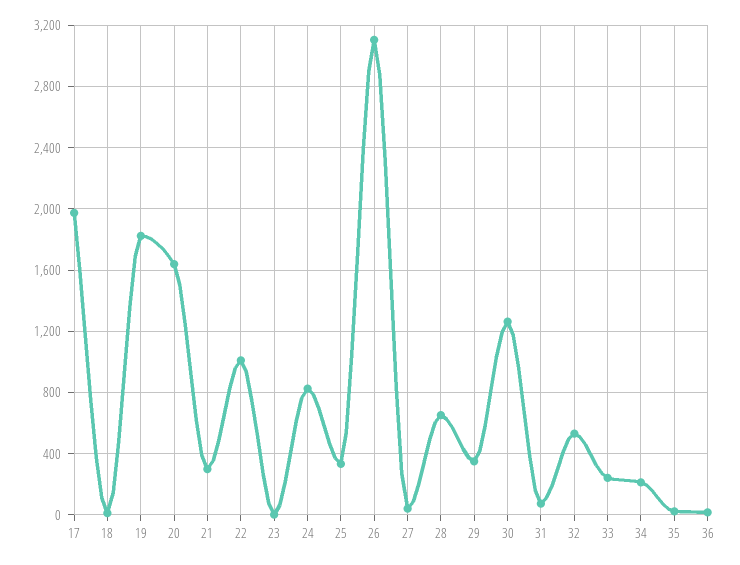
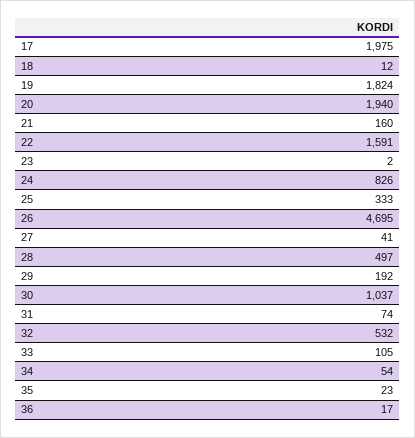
20: 1650 -> 1940
21: 300 -> 160
22: 1000 -> 1591
26: 3100 -> 4695
28: 650 -> 497
29: 350 -> 192
30: 1250 -> 1037
33: 250 -> 105
34: 200 -> 54

